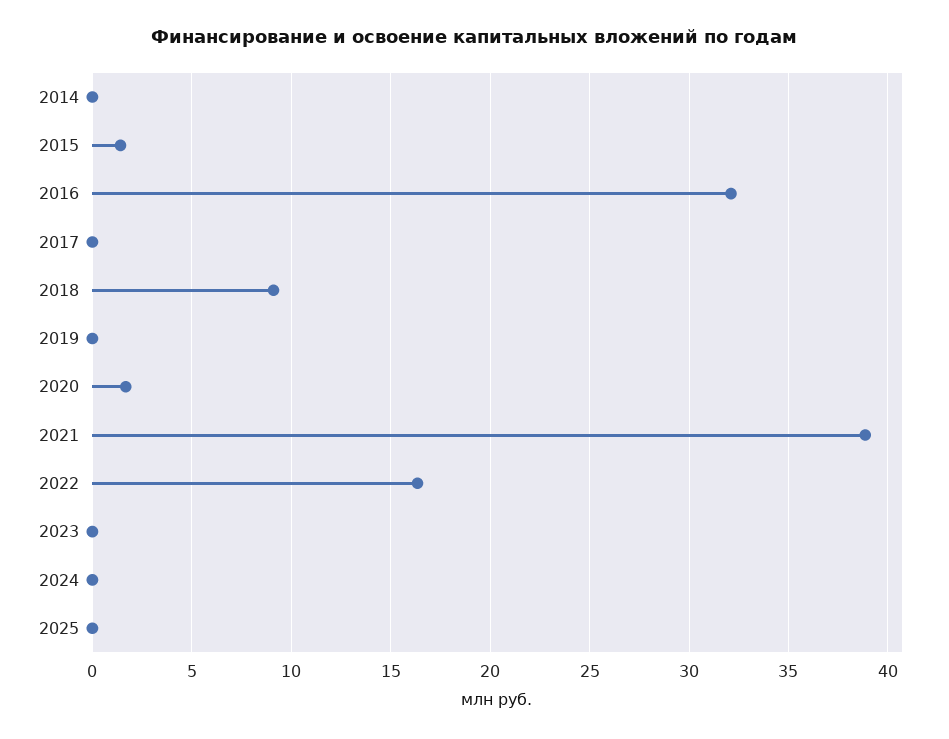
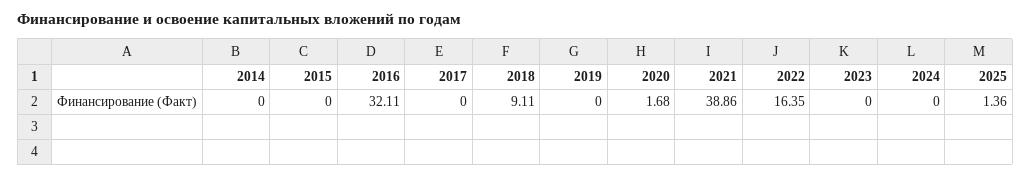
2015: 1.5 -> 0
2025: 0 -> 1.36

